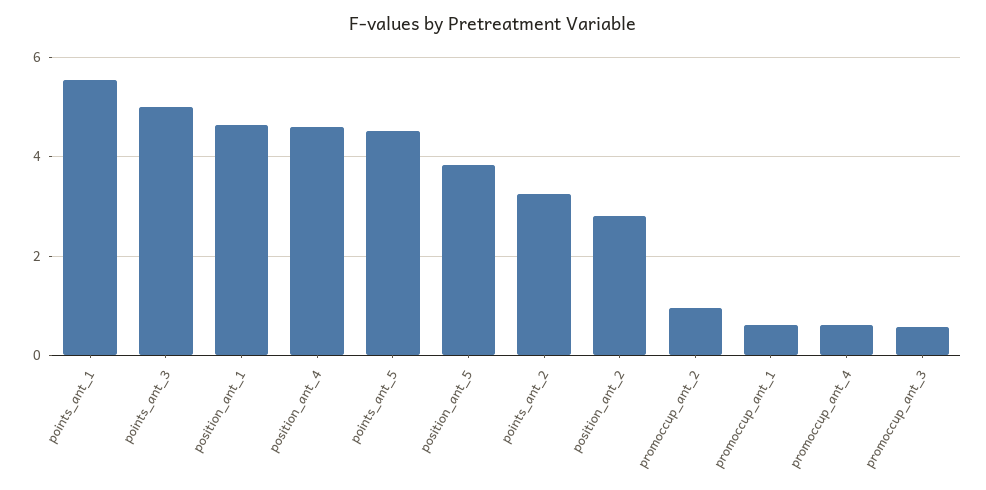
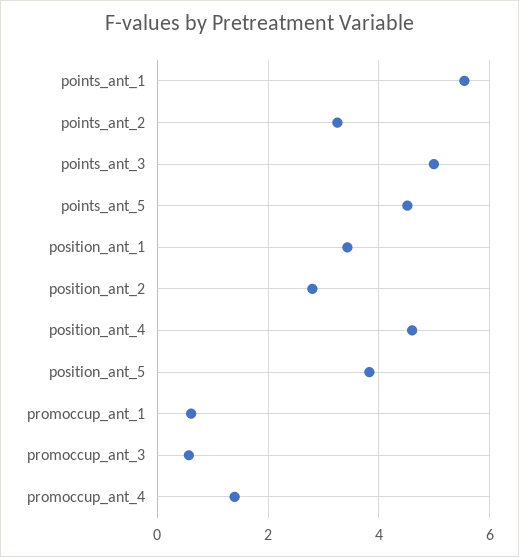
position_ant_1: 4.6 -> 3.4
promoccup_ant_2: 1 -> none
promoccup_ant_4: 0.6 -> 1.4

